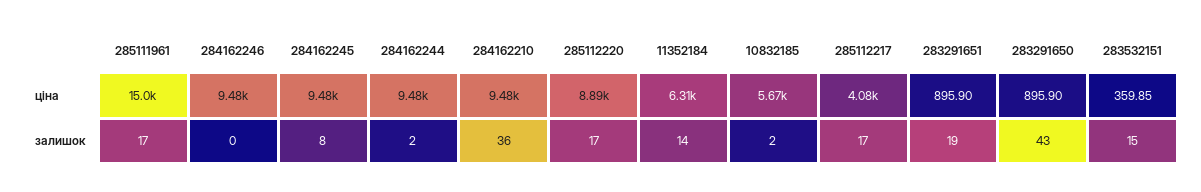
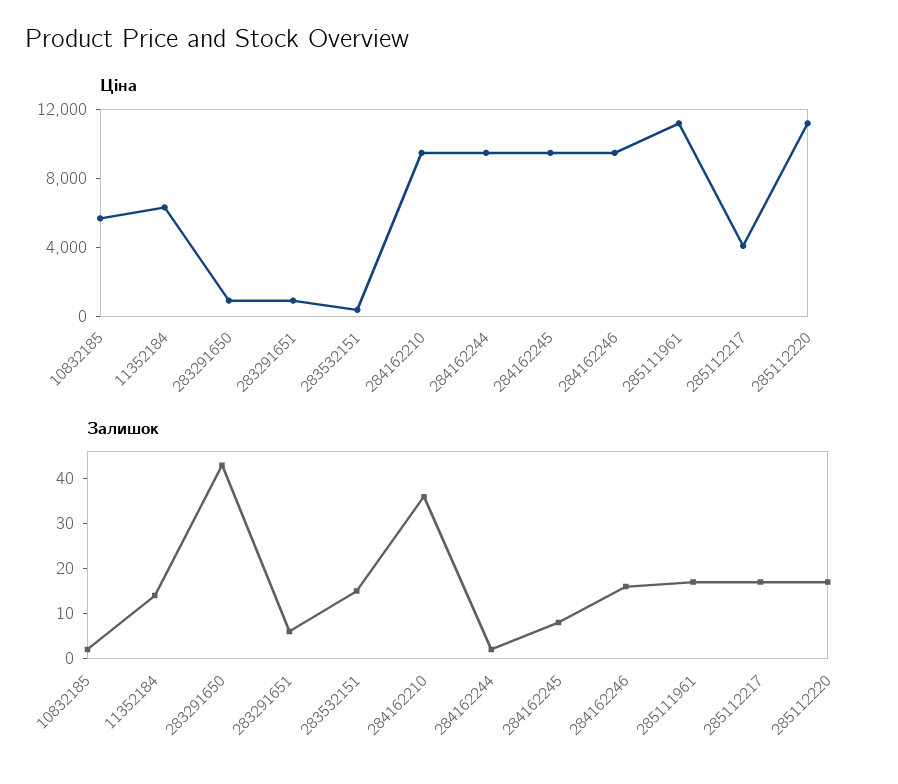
ціна, 285111961: 15000 -> 11000
ціна, 285112220: 8890 -> 11000
залишок, 284162246: 0 -> 15
залишок, 283291651: 19 -> 5

